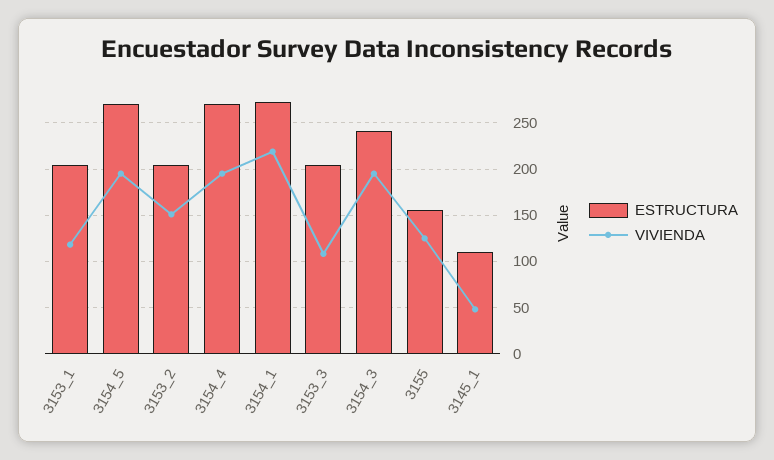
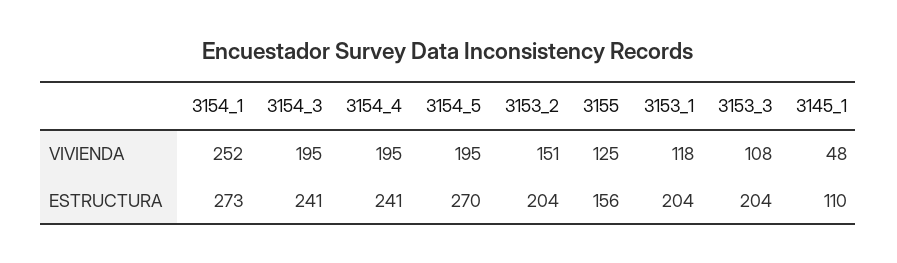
ESTRUCTURA, 3154_4: 270 -> 241
VIVIENDA, 3154_1: 220 -> 252

